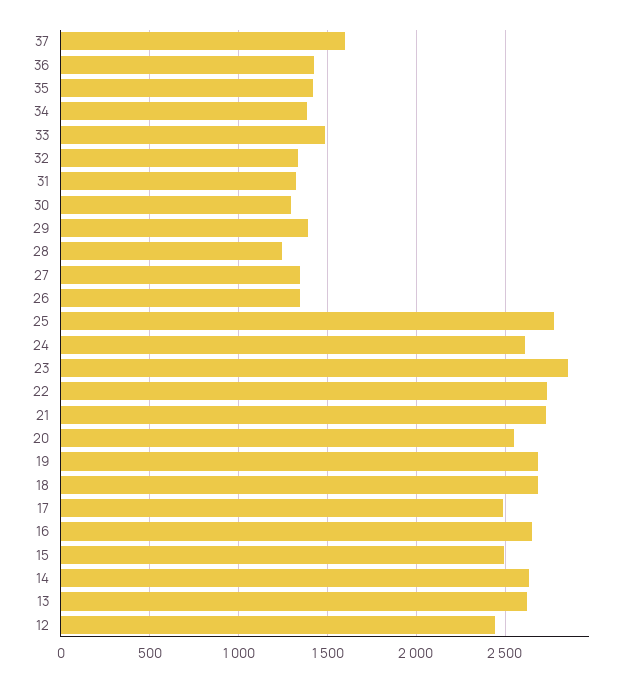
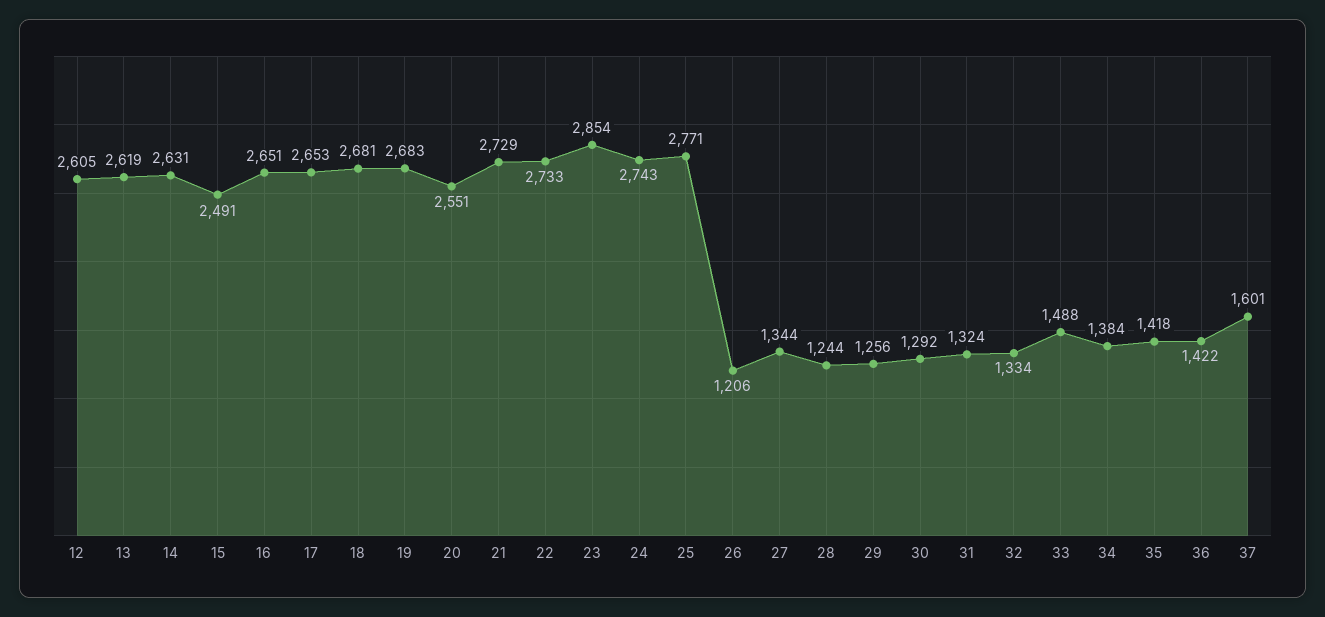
29: 1400 -> 1256
26: 1350 -> 1206
24: 2600 -> 2743
17: 2500 -> 2653
12: 2450 -> 2605

